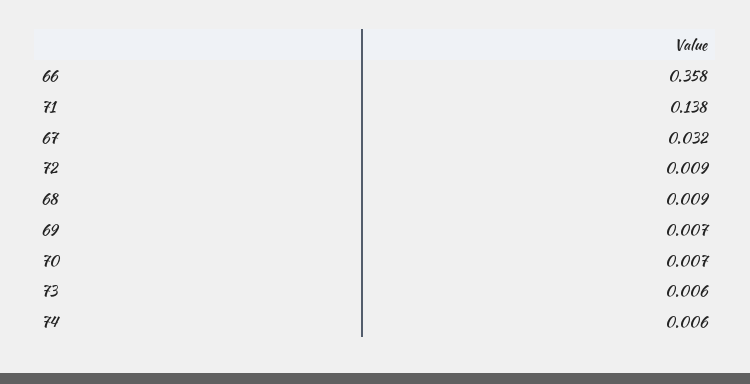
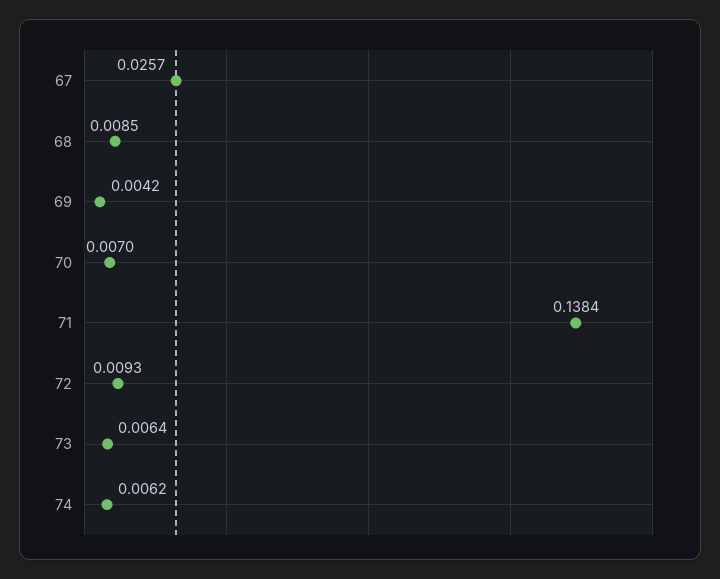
66: 0.358 -> none
67: 0.032 -> 0.0257
69: 0.007 -> 0.0042

